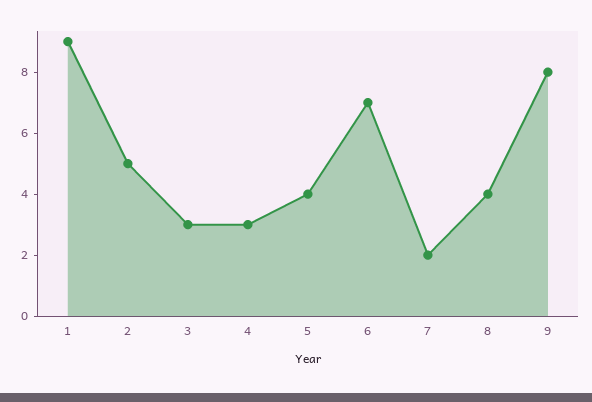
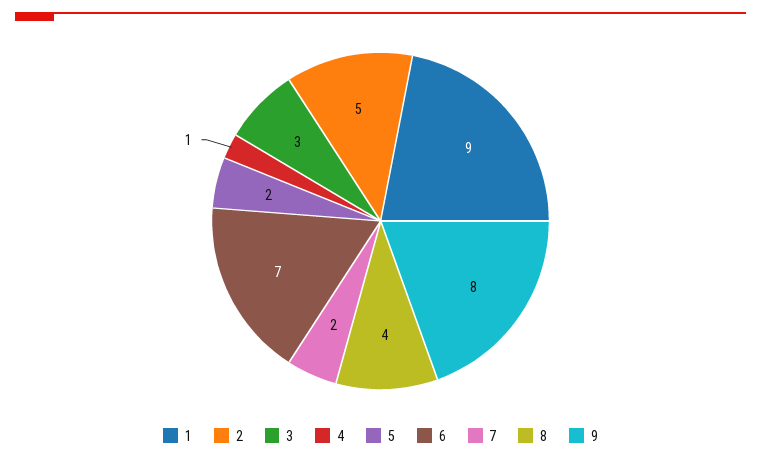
4: 3 -> 1
5: 4 -> 2

